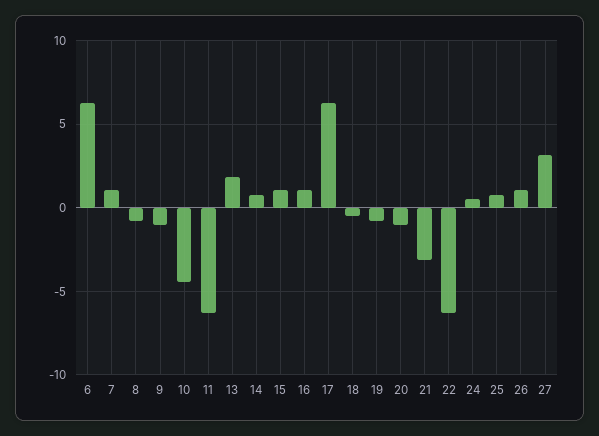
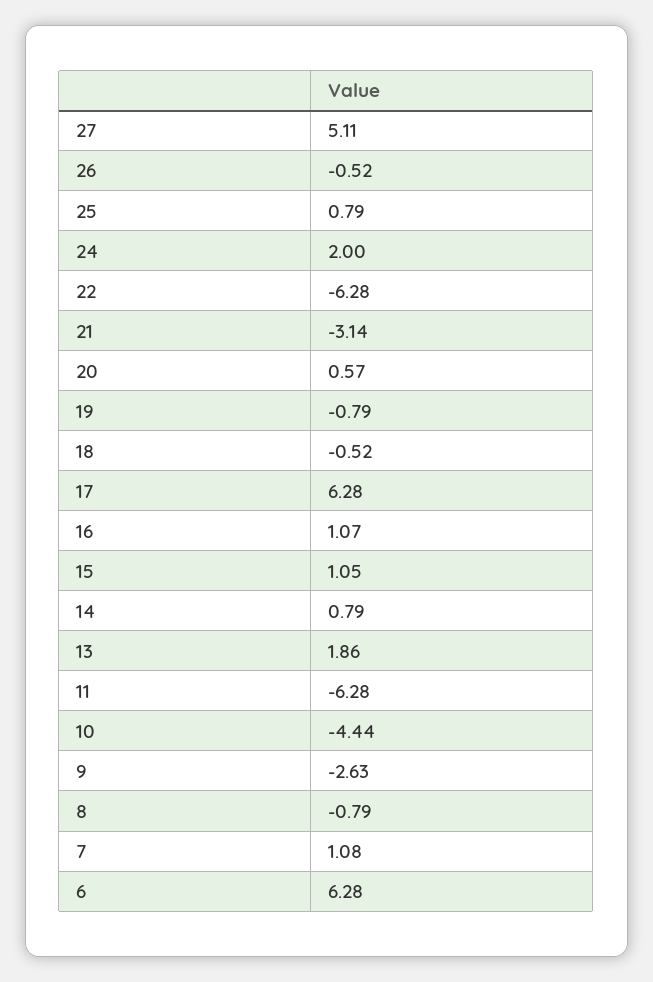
9: -1 -> -2.63
20: -1 -> 0.57
24: 0.5 -> 2
26: 1 -> -0.52
27: 3 -> 5.11

